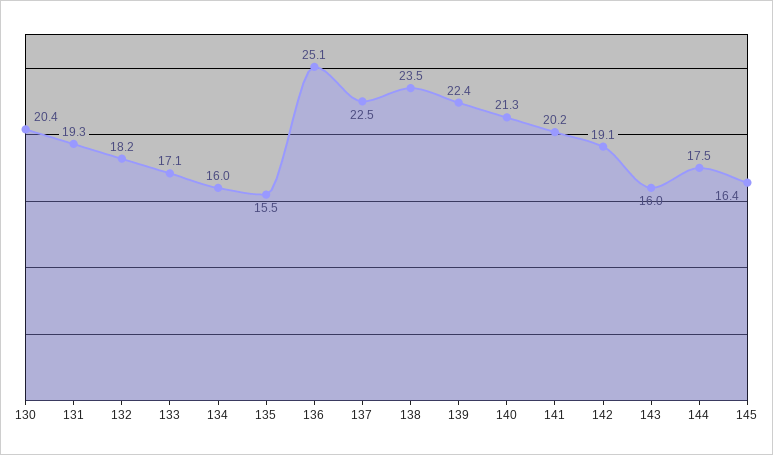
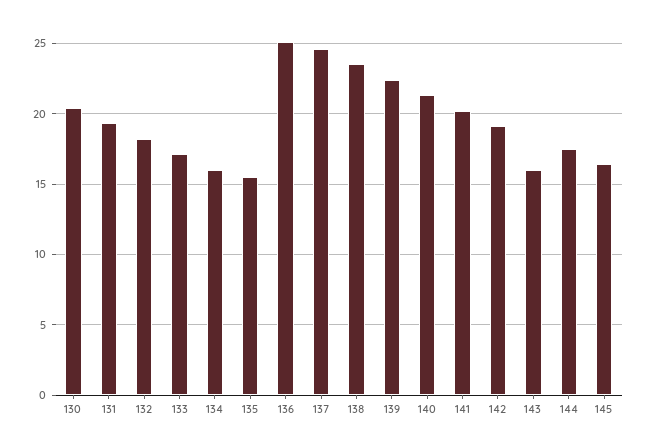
137: 22.5 -> 24.5

